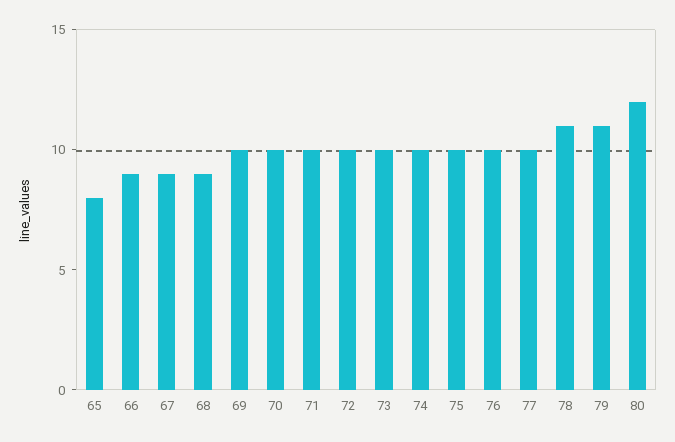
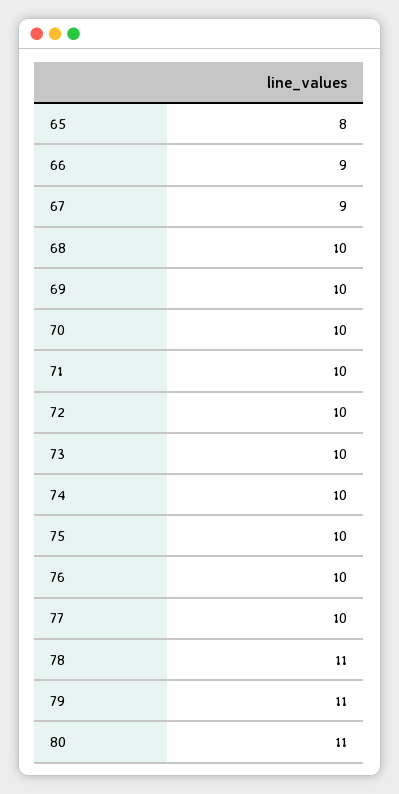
68: 9 -> 10
80: 12 -> 11

